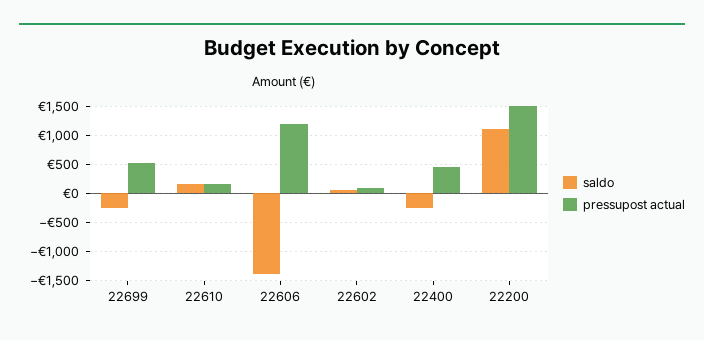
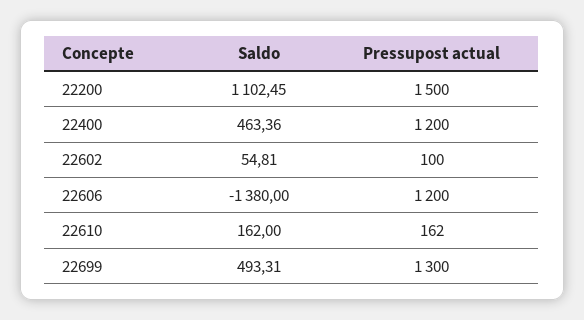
saldo, 22699: -250 -> 493.31
pressupost actual, 22699: 500 -> 1300
saldo, 22400: -250 -> 463.36
pressupost actual, 22400: 500 -> 1200

